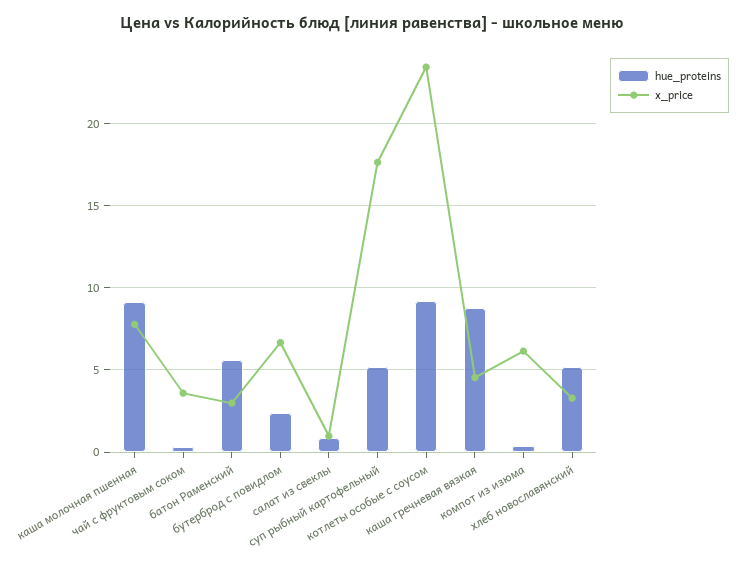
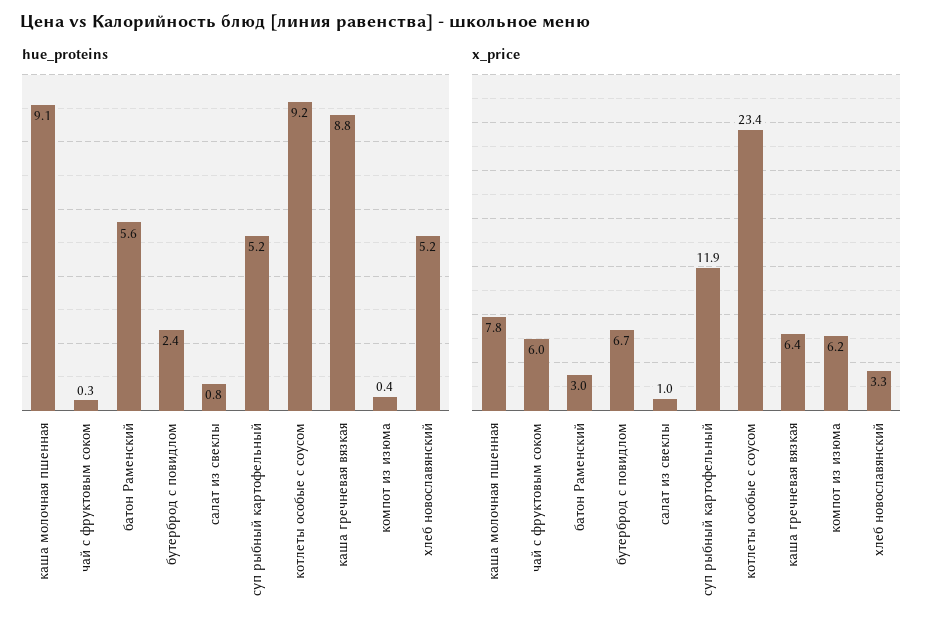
x_price, чай с фруктовым соком: 3.5 -> 6
x_price, суп рыбный картофельный: 17.5 -> 11.9
x_price, каша гречневая вязкая: 4.5 -> 6.4

